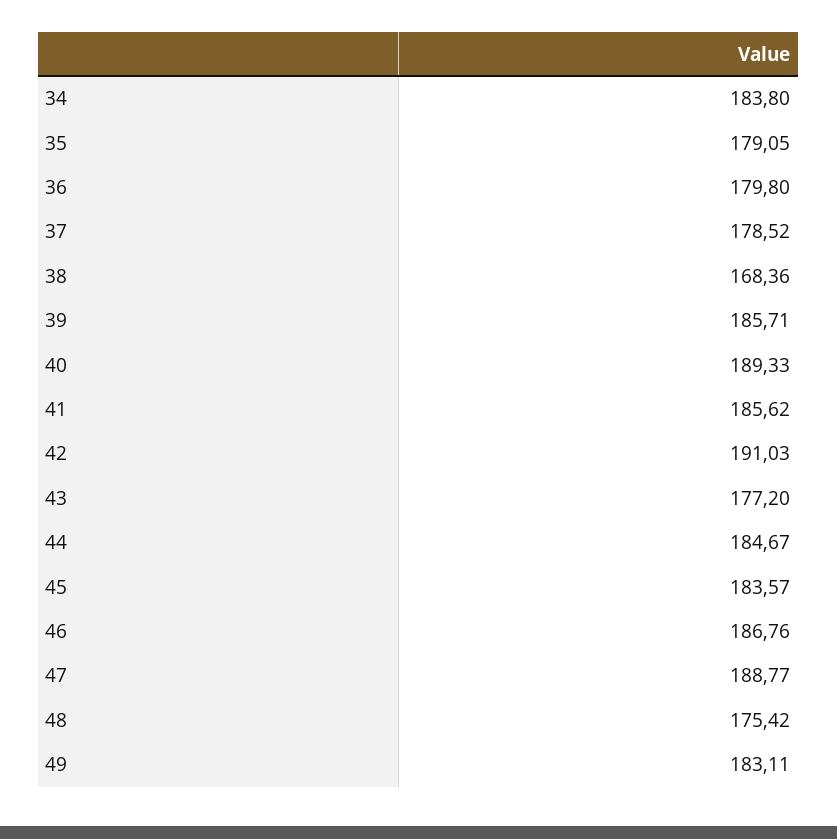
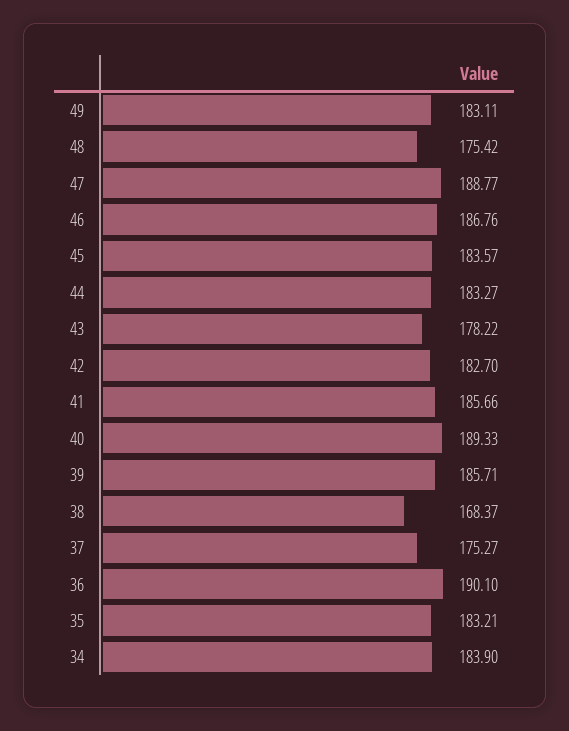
34: 183.8 -> 183.9
35: 179.05 -> 183.21
36: 179.8 -> 190.1
37: 178.52 -> 175.27
38: 168.36 -> 168.37
41: 185.62 -> 185.66
42: 191.03 -> 182.7
43: 177.2 -> 178.22
44: 184.67 -> 183.27

